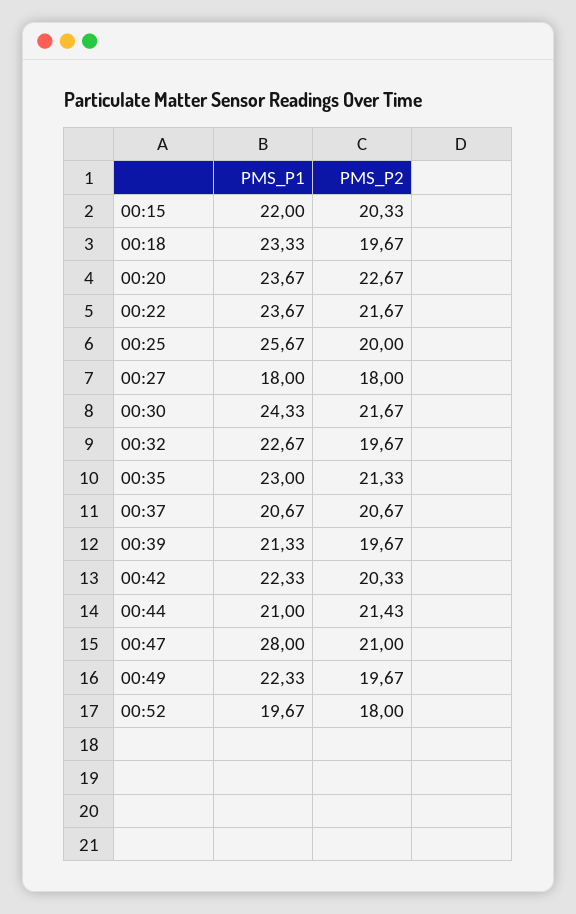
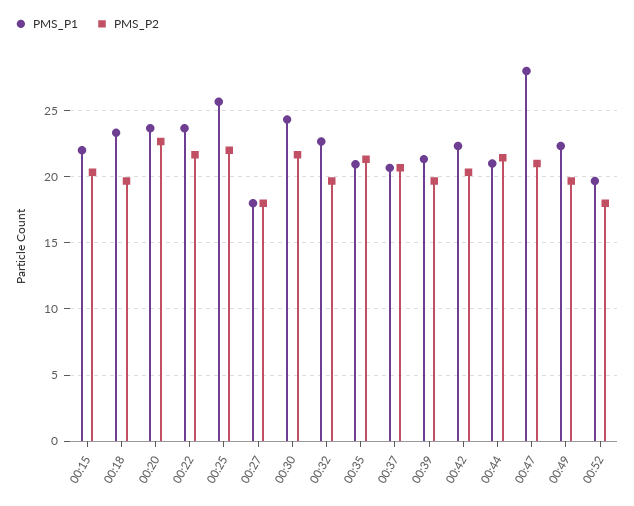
PMS_P2, 00:25: 20 -> 22
PMS_P1, 00:35: 23 -> 21

